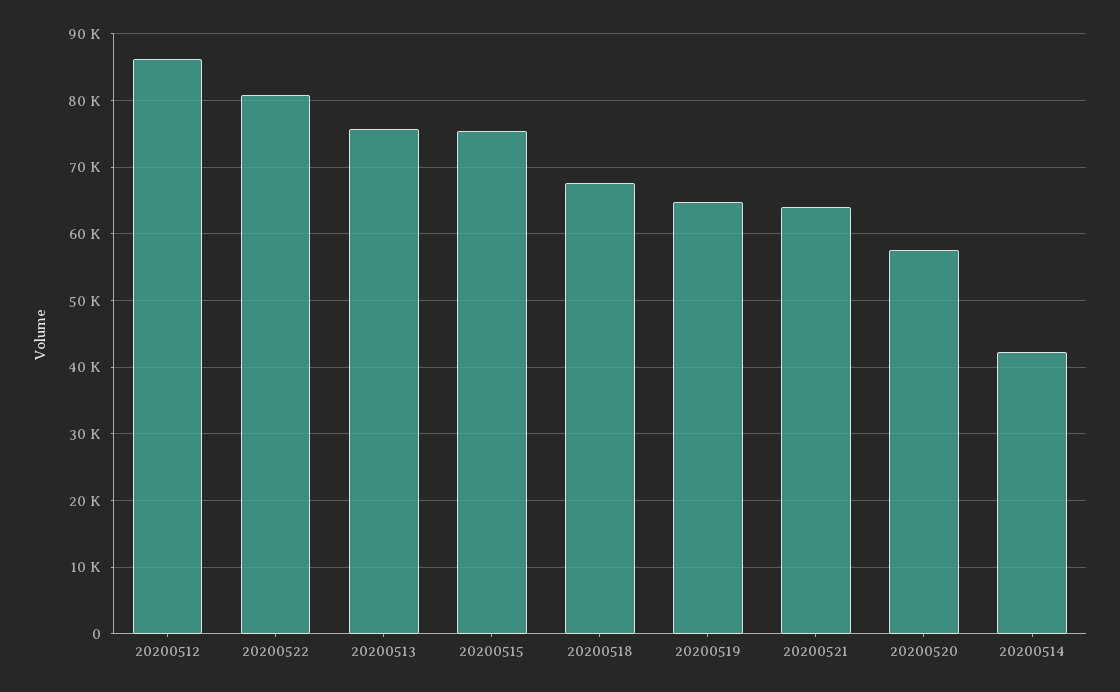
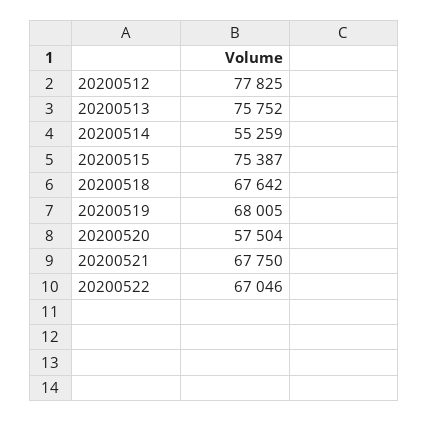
20200512: 86000 -> 77825
20200522: 81000 -> 67046
20200519: 65000 -> 68005
20200521: 64000 -> 67750
20200514: 42000 -> 55259

